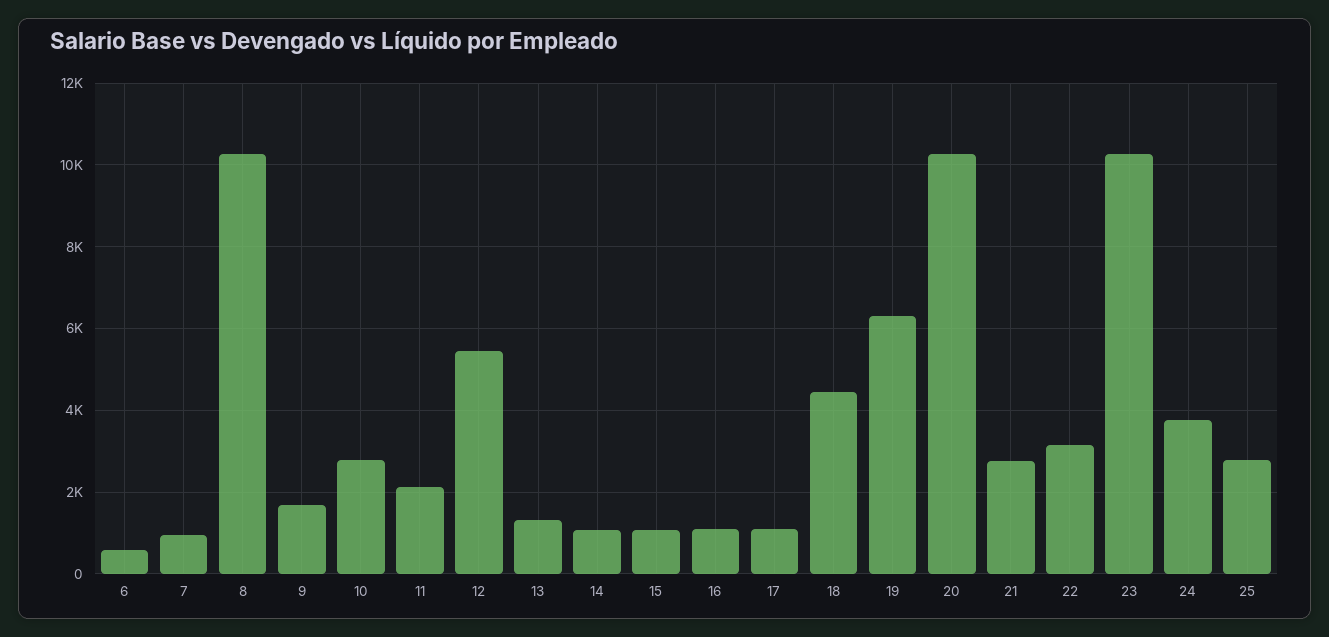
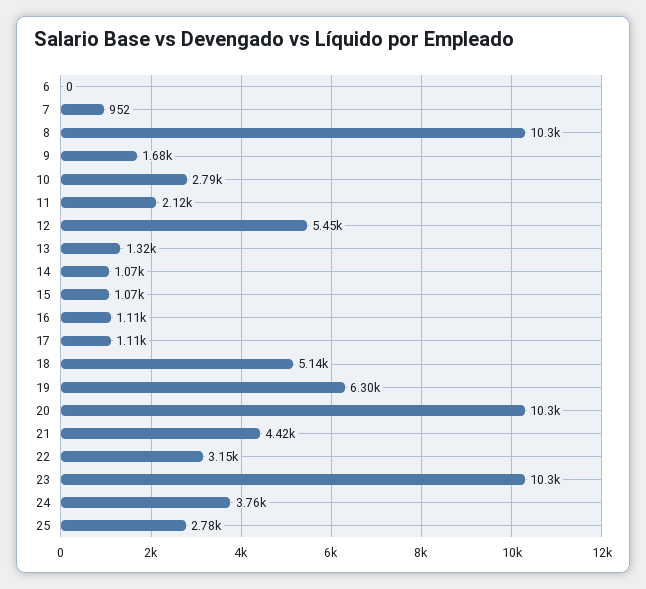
6: 600 -> 0
18: 4400 -> 5140
21: 2800 -> 4420

